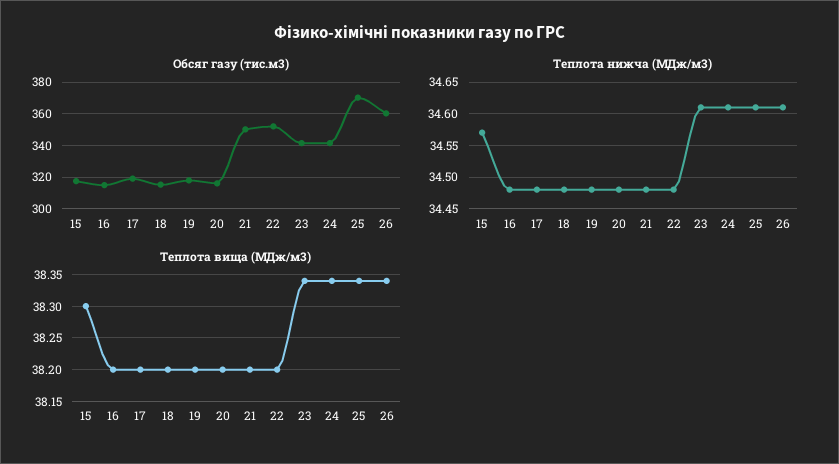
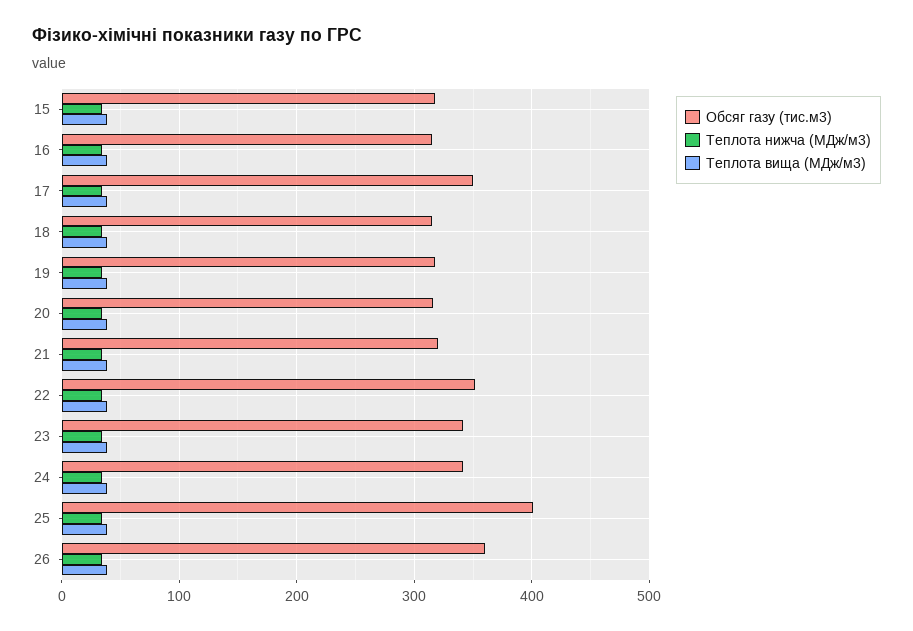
Обсяг газу (тис.м3), 17: 320 -> 350
Обсяг газу (тис.м3), 21: 350 -> 320
Обсяг газу (тис.м3), 25: 370 -> 400

